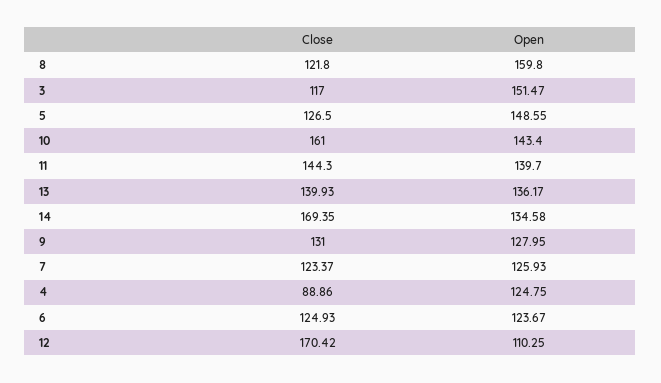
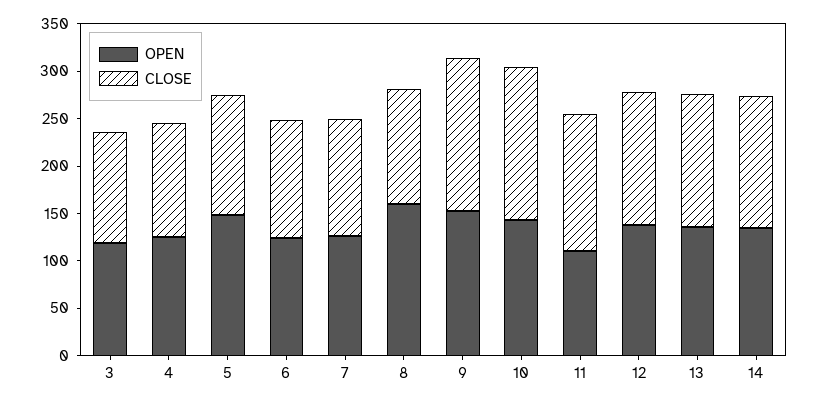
Open, 3: 151.47 -> 120
Open, 11: 139.7 -> 110
Close, 14: 169.35 -> 140
Close, 9: 131 -> 160
Open, 9: 127.95 -> 150
Close, 4: 88.86 -> 120
Close, 12: 170.42 -> 140
Open, 12: 110.25 -> 140

